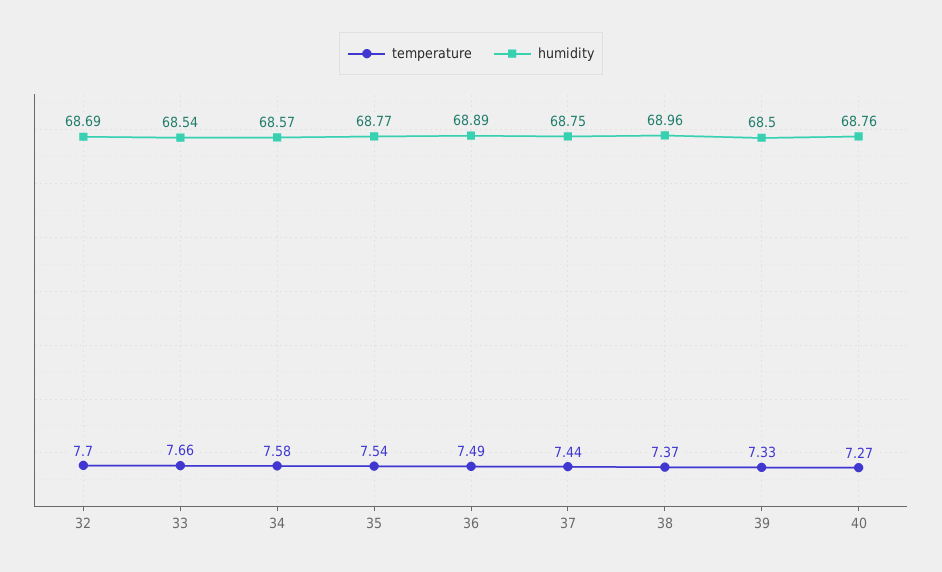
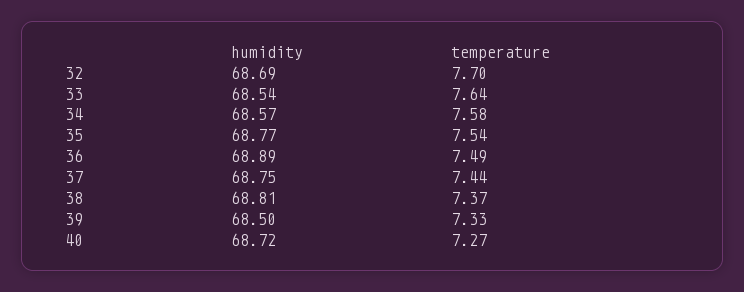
temperature, 33: 7.66 -> 7.64
humidity, 38: 68.96 -> 68.81
humidity, 40: 68.76 -> 68.72

